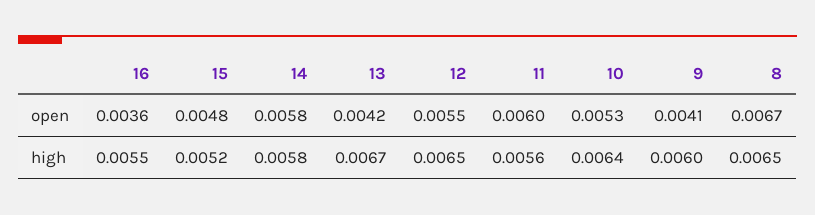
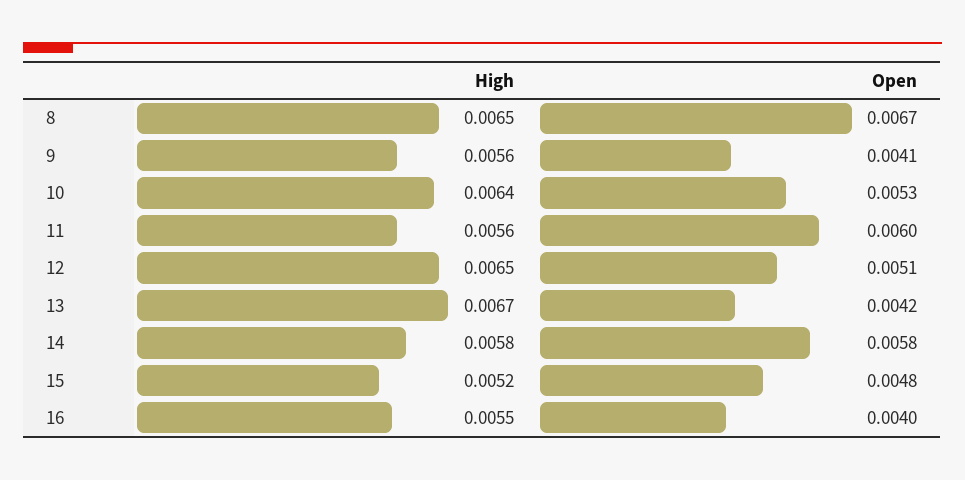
16, open: 0.0036 -> 0.004
12, open: 0.0055 -> 0.0051
9, high: 0.006 -> 0.0056

